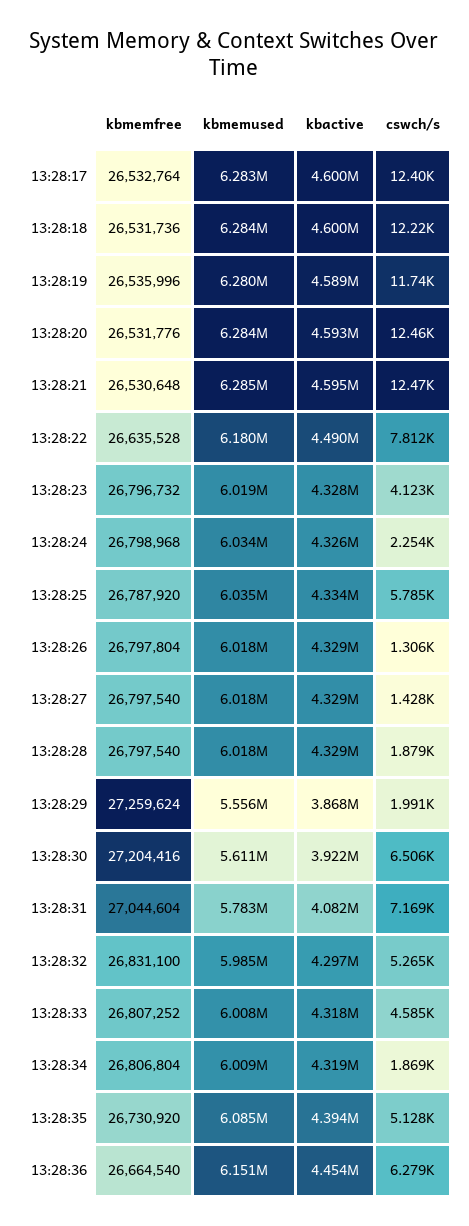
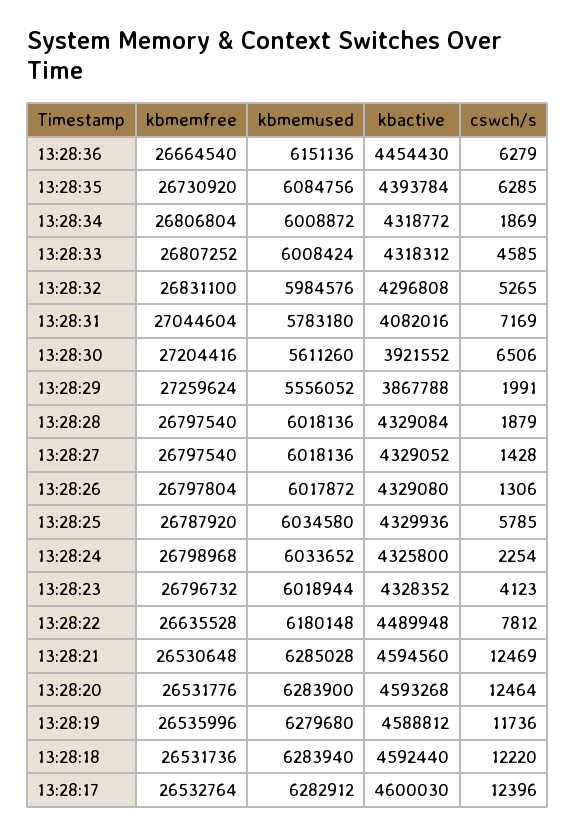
kbactive, 13:28:18: 4600000 -> 4592440
kbactive, 13:28:25: 4334000 -> 4329936
cswch/s, 13:28:35: 5128 -> 6285

